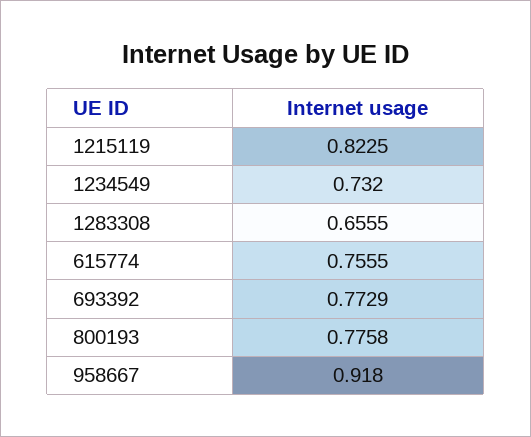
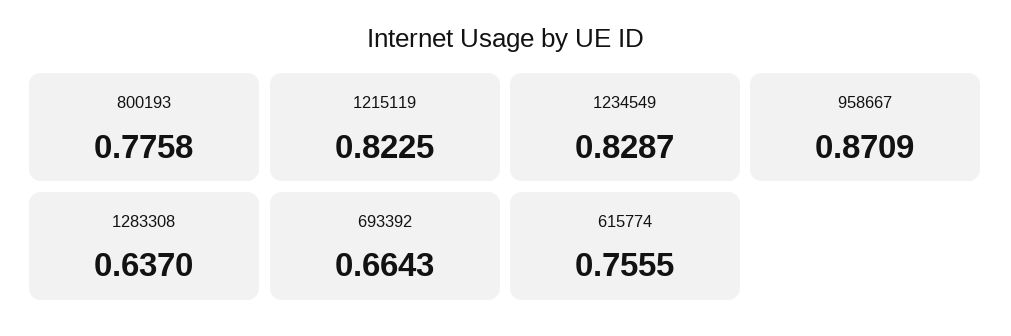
1234549: 0.732 -> 0.8287
1283308: 0.6555 -> 0.637
693392: 0.7729 -> 0.6643
958667: 0.918 -> 0.8709

